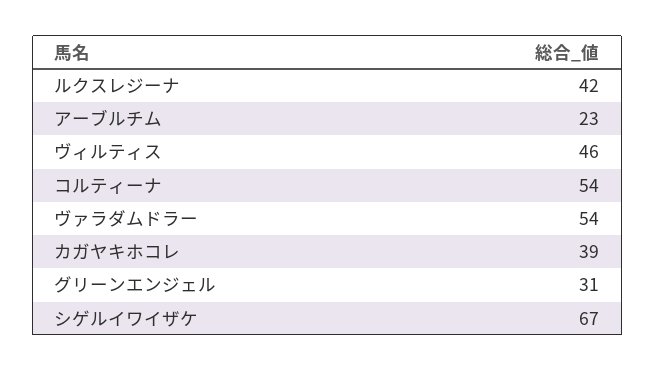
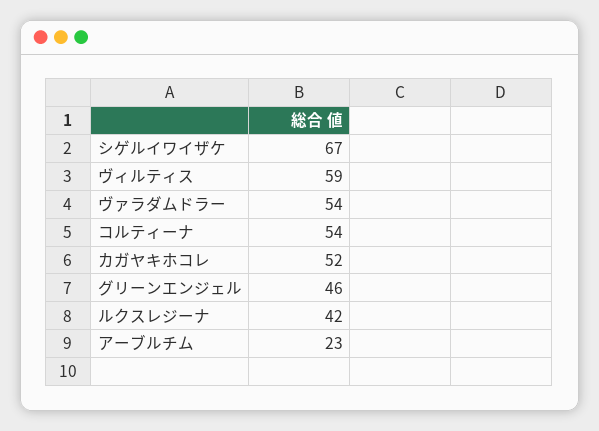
ヴィルティス: 46 -> 59
カガヤキホコレ: 39 -> 52
グリーンエンジェル: 31 -> 46

